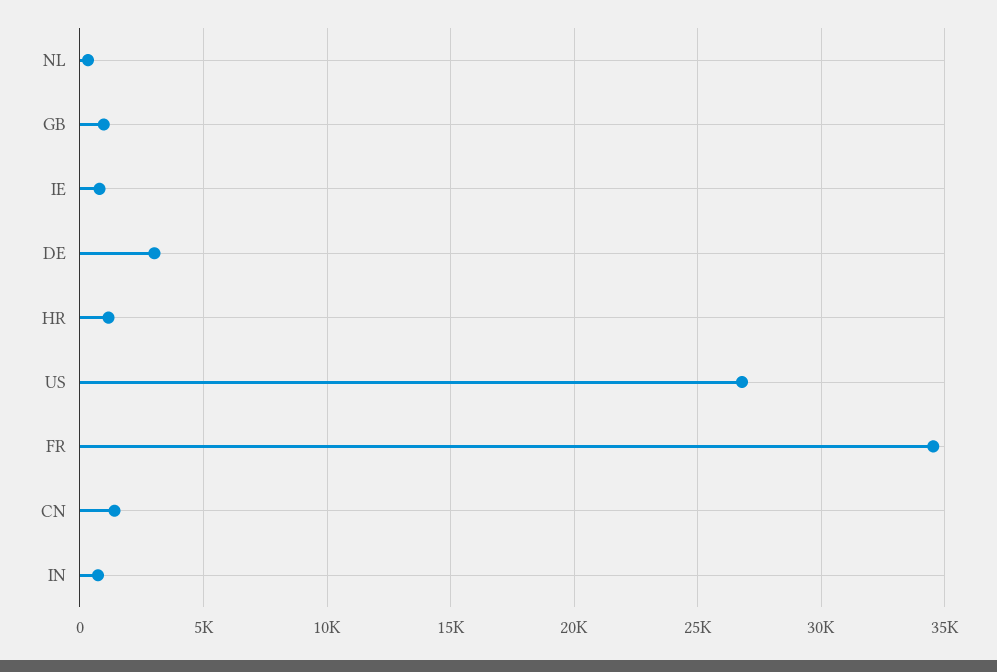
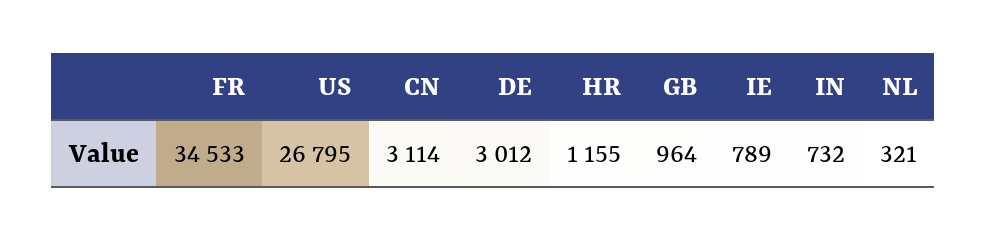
CN: 1500 -> 3114

